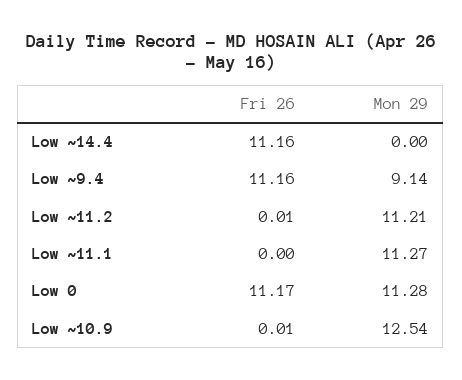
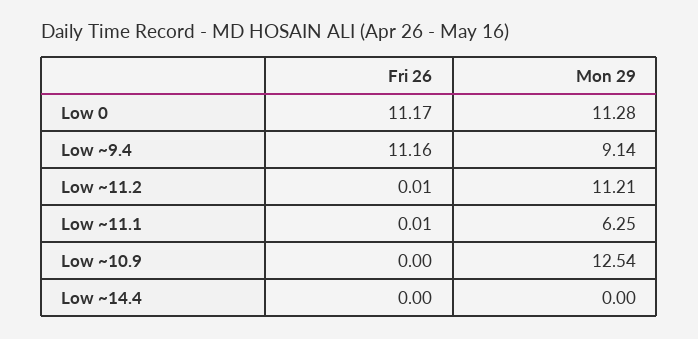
Fri 26, Low ~14.4: 11.16 -> 0
Fri 26, Low ~11.1: 0 -> 0.01
Mon 29, Low ~11.1: 11.27 -> 6.25
Fri 26, Low ~10.9: 0.01 -> 0

